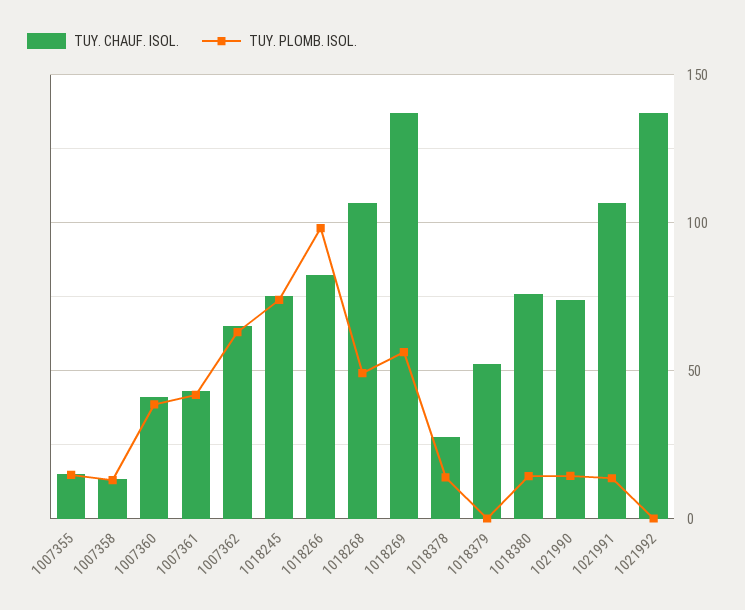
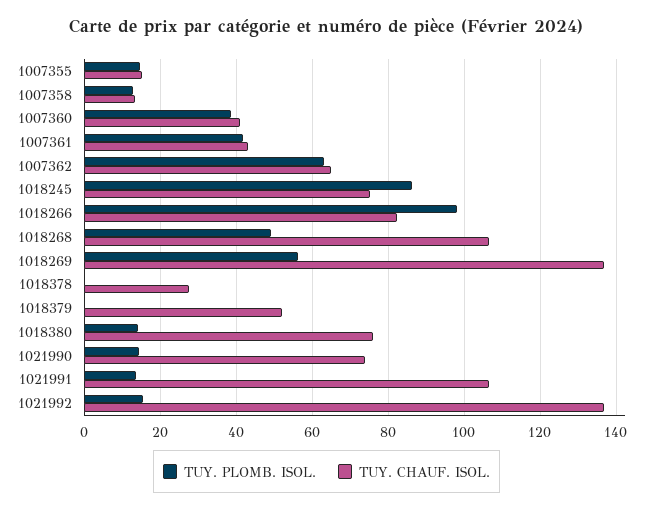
TUY. PLOMB. ISOL., 1018245: 75 -> 86
TUY. PLOMB. ISOL., 1018378: 15 -> 0
TUY. PLOMB. ISOL., 1021992: 0 -> 16

